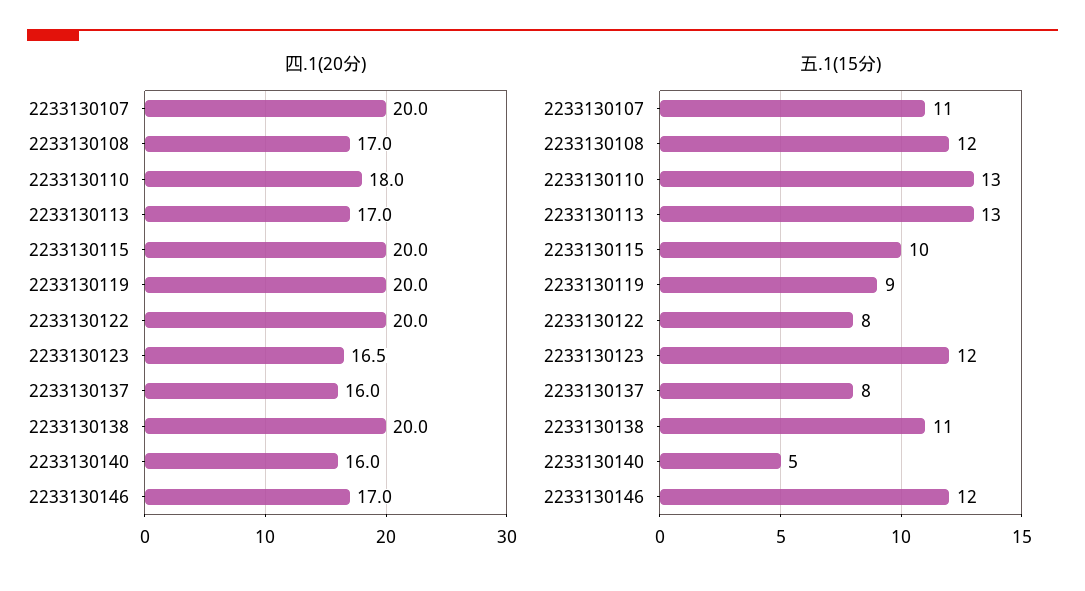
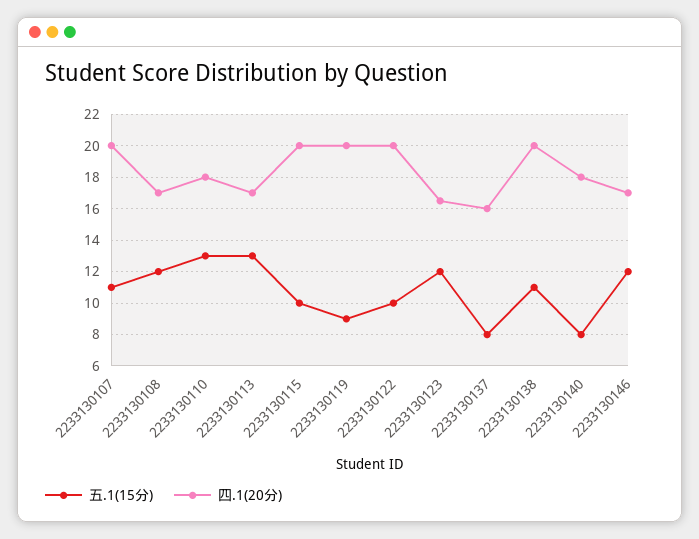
四.1(20分), 2233130140: 16 -> 18
五.1(15分), 2233130122: 8 -> 10
五.1(15分), 2233130140: 5 -> 8

